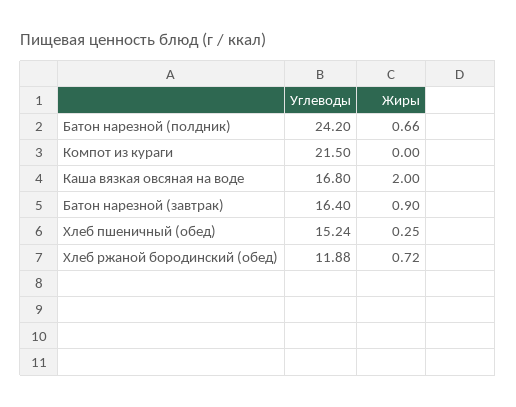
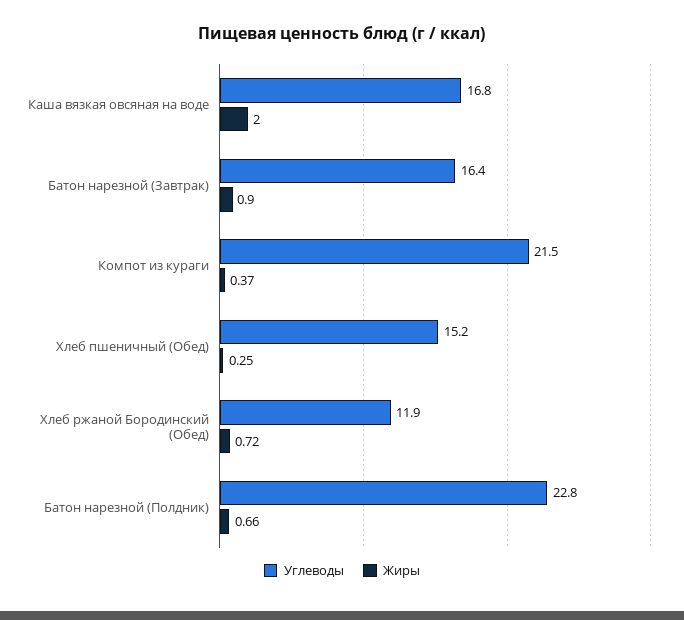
Углеводы, Батон нарезной (полдник): 24.2 -> 22.8
Жиры, Компот из кураги: 0 -> 0.37

